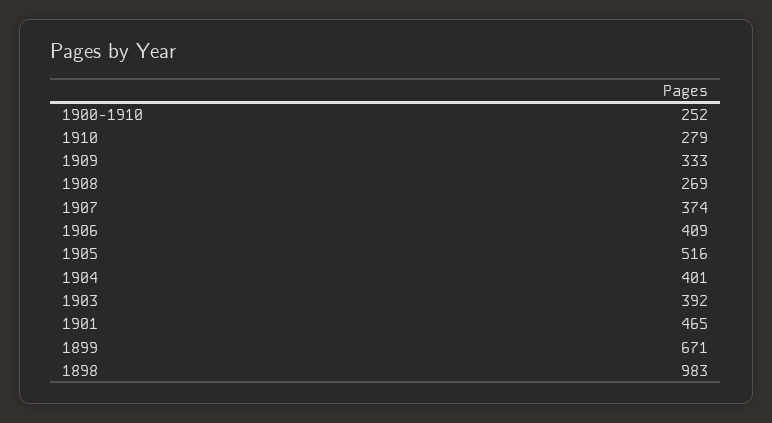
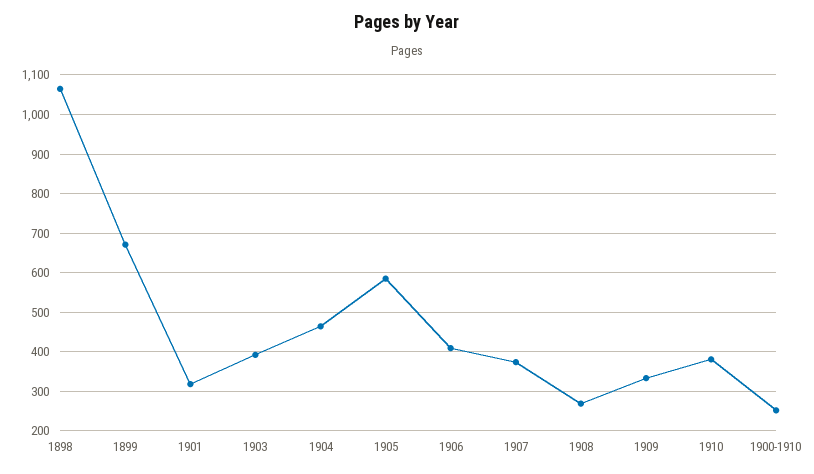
1910: 279 -> 380
1905: 516 -> 580
1904: 401 -> 460
1901: 465 -> 320
1898: 983 -> 1060

